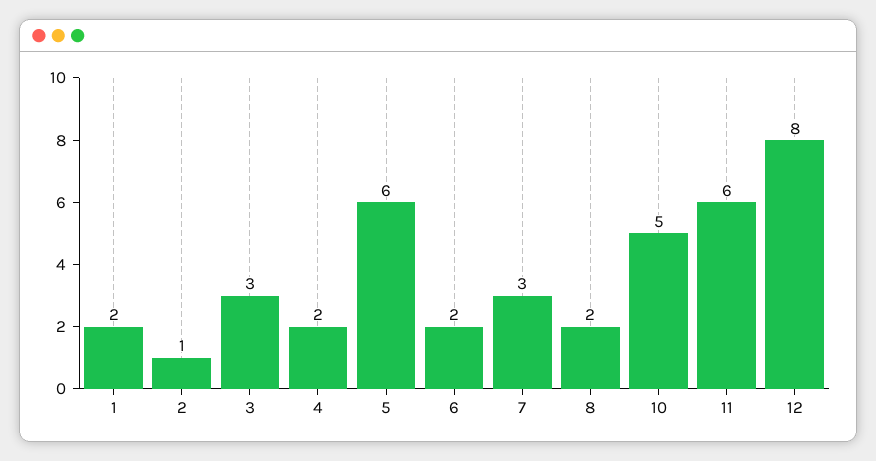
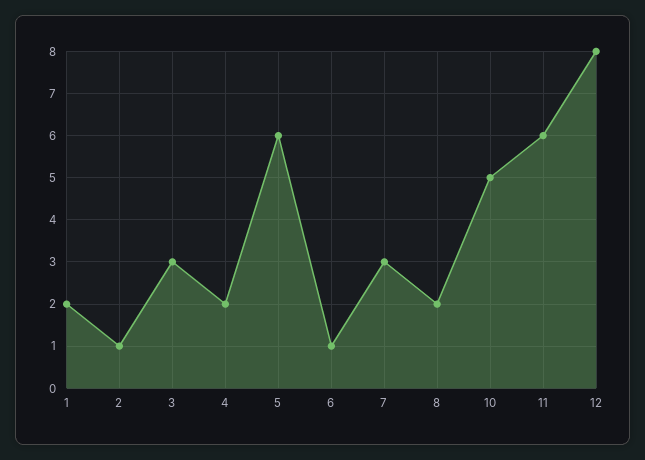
6: 2 -> 1

